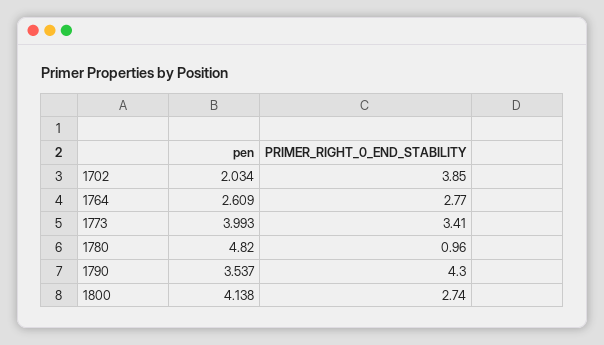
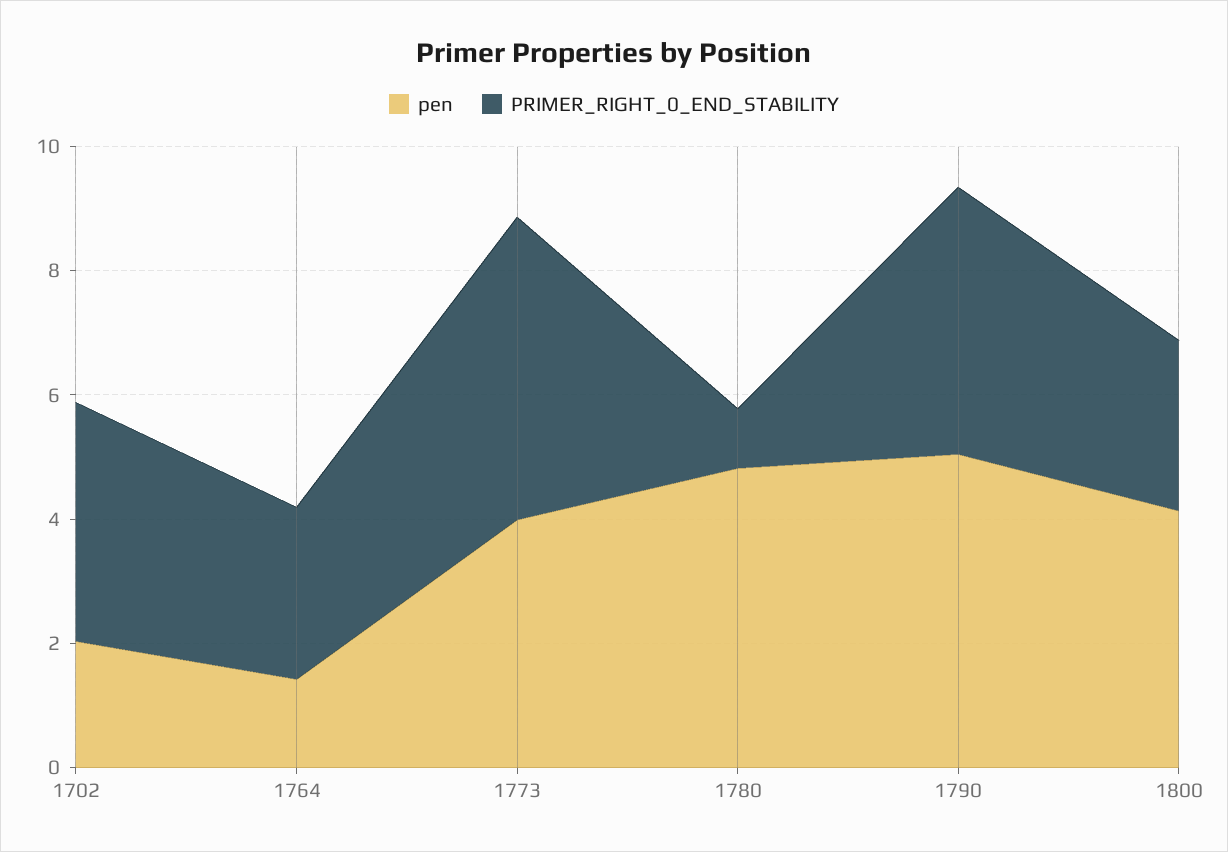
pen, 1764: 2.609 -> 1.5
PRIMER_RIGHT_0_END_STABILITY, 1773: 3.41 -> 5
pen, 1790: 3.537 -> 5

